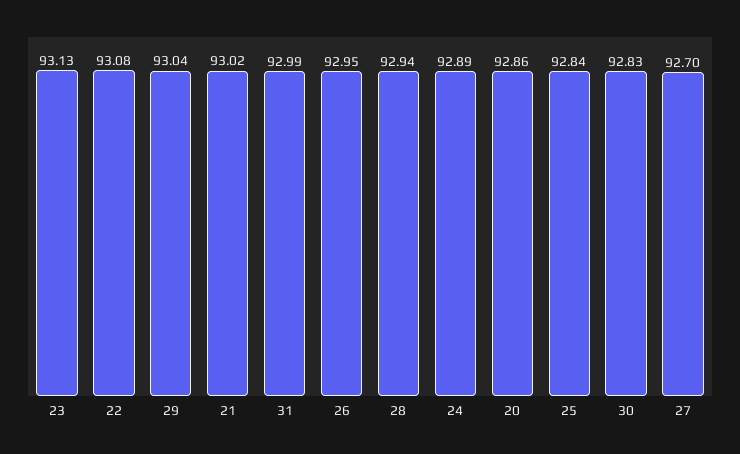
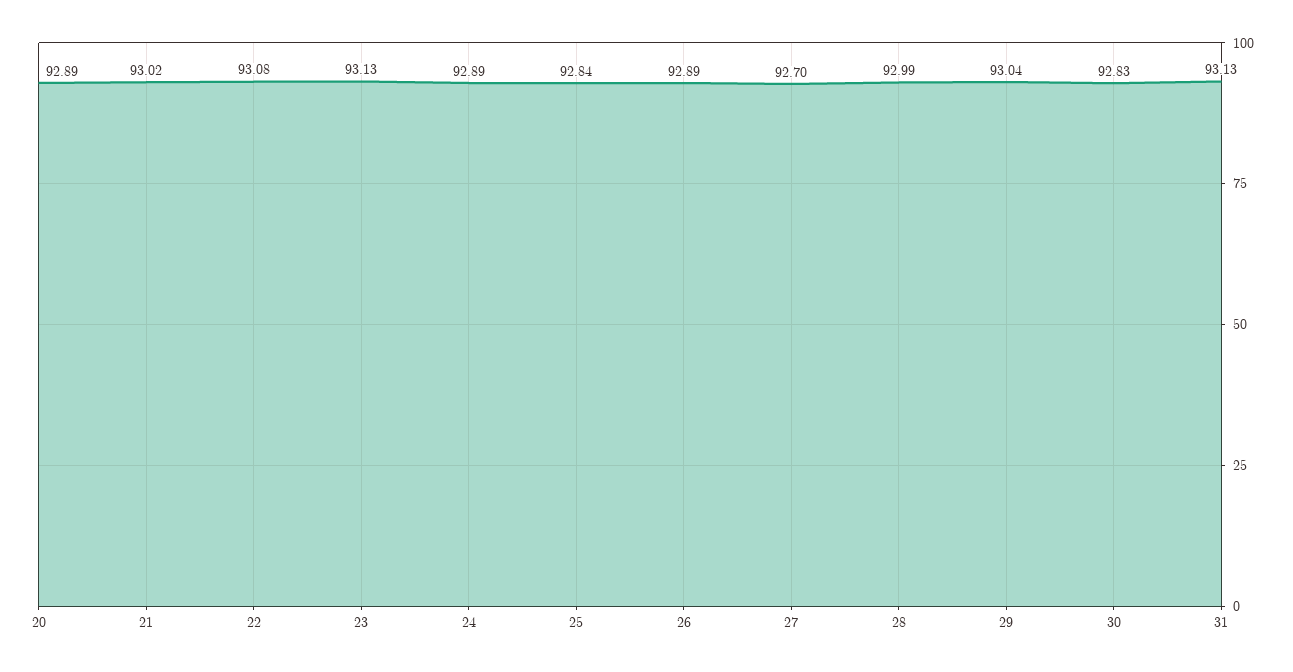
31: 92.99 -> 93.13
26: 92.95 -> 92.89
28: 92.94 -> 92.99
20: 92.86 -> 92.89

